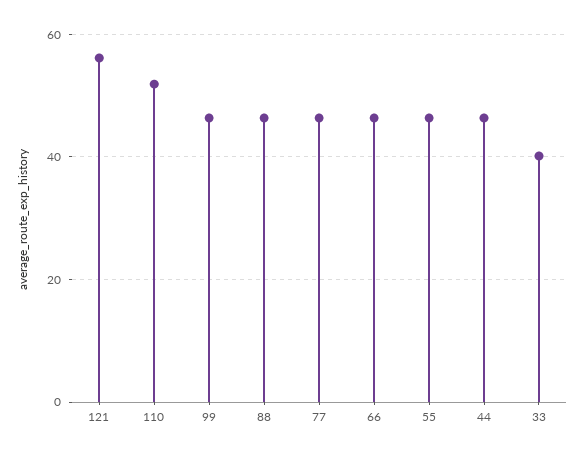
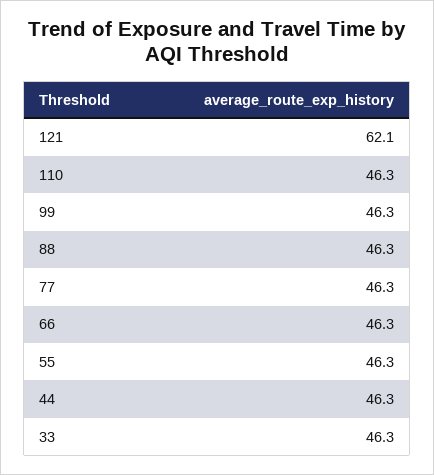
121: 56 -> 62.1
110: 52 -> 46.3
33: 40 -> 46.3

